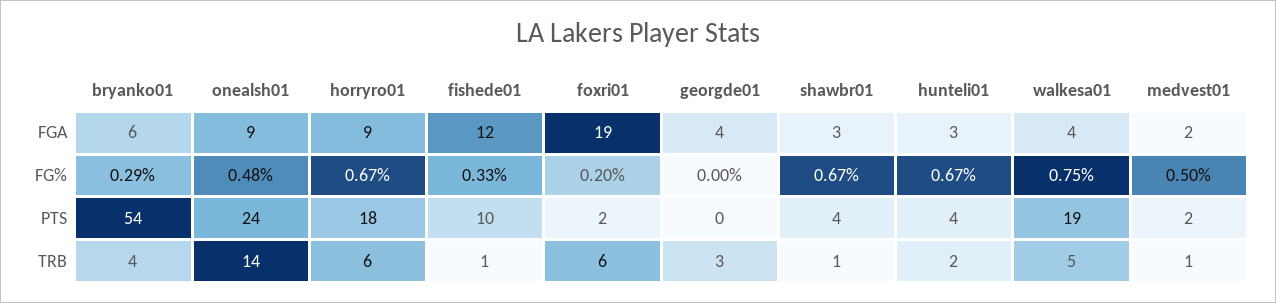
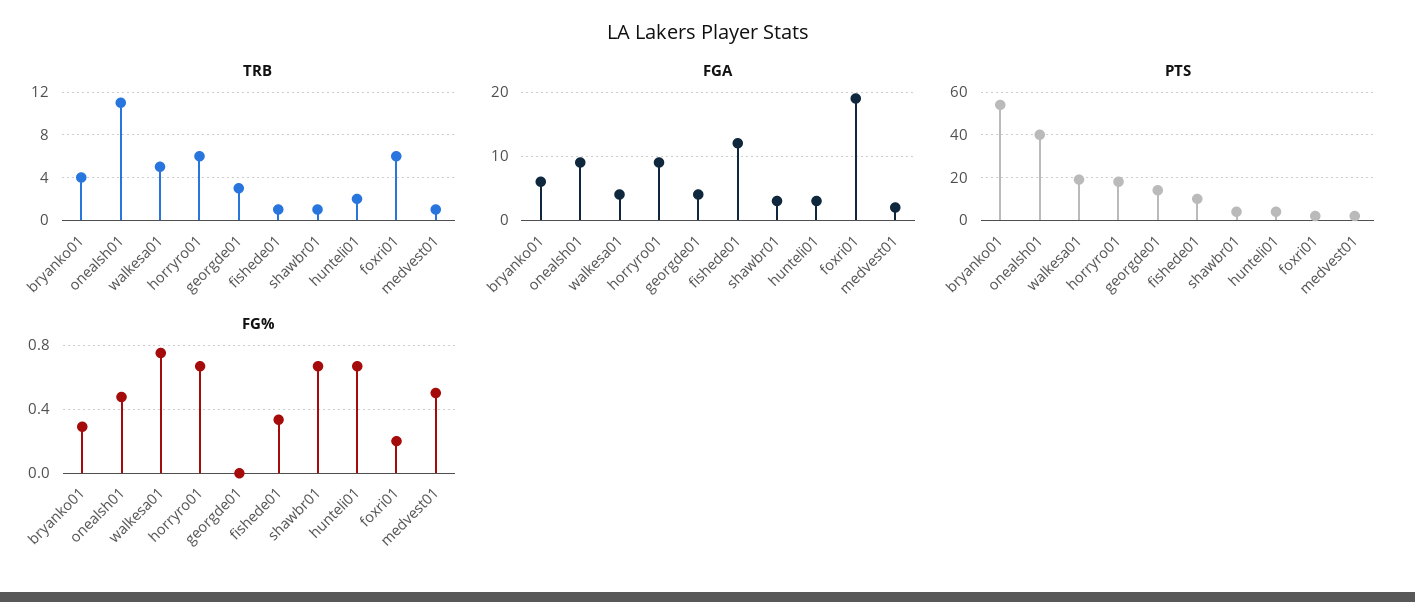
PTS, onealsh01: 24 -> 40
PTS, georgde01: 0 -> 15
TRB, onealsh01: 14 -> 11

